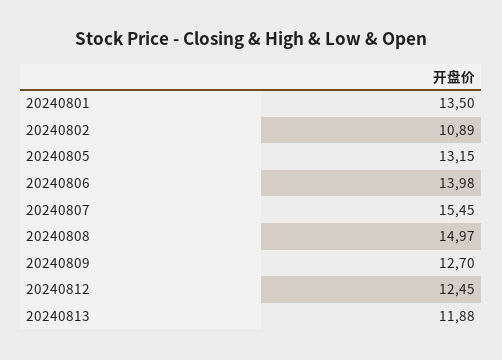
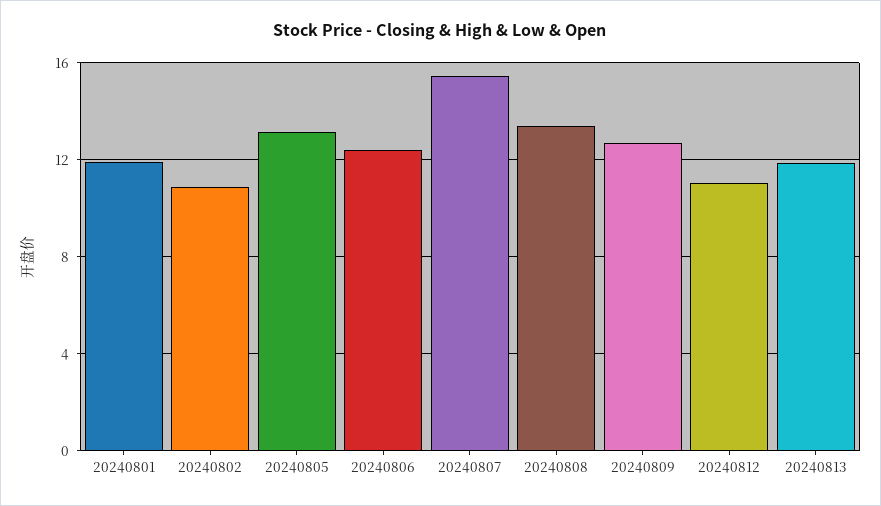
20240801: 13.5 -> 12
20240806: 13.98 -> 12.5
20240808: 14.97 -> 13.5
20240812: 12.45 -> 11

